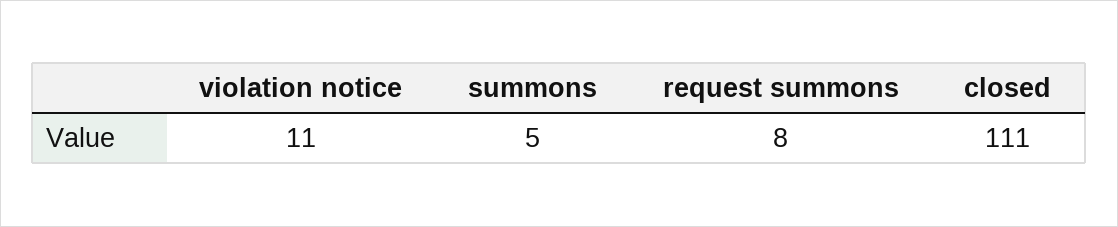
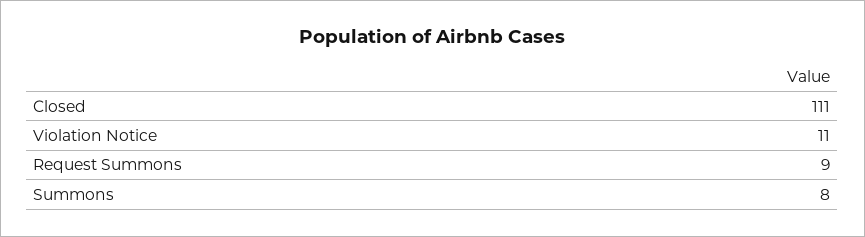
summons: 5 -> 8
request summons: 8 -> 9

